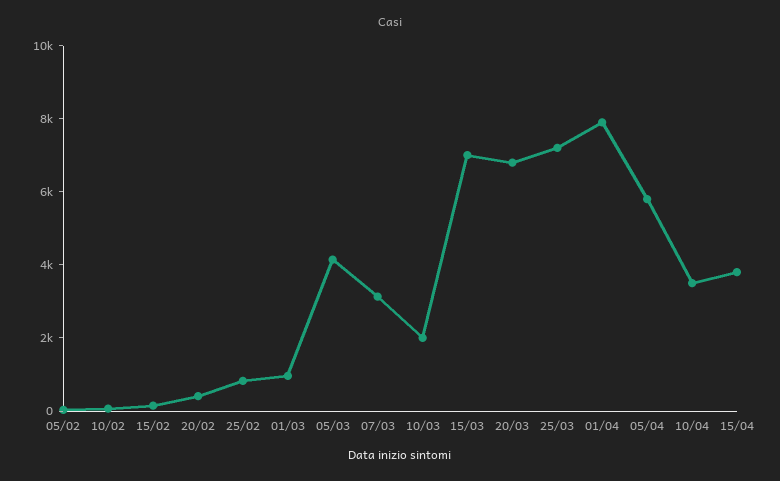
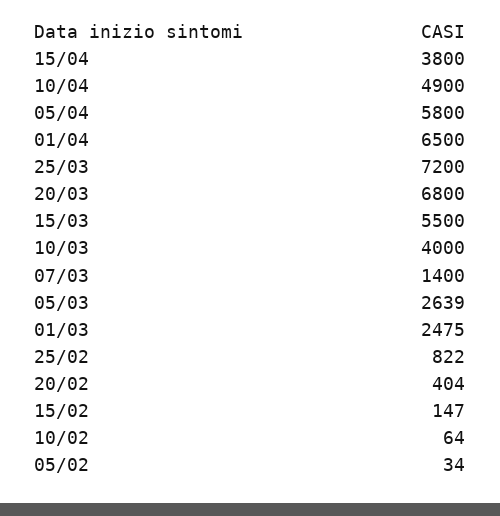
01/03: 1000 -> 2475
05/03: 4000 -> 2639
07/03: 3000 -> 1400
10/03: 2000 -> 4000
15/03: 7000 -> 5500
01/04: 8000 -> 6500
10/04: 3500 -> 4900

